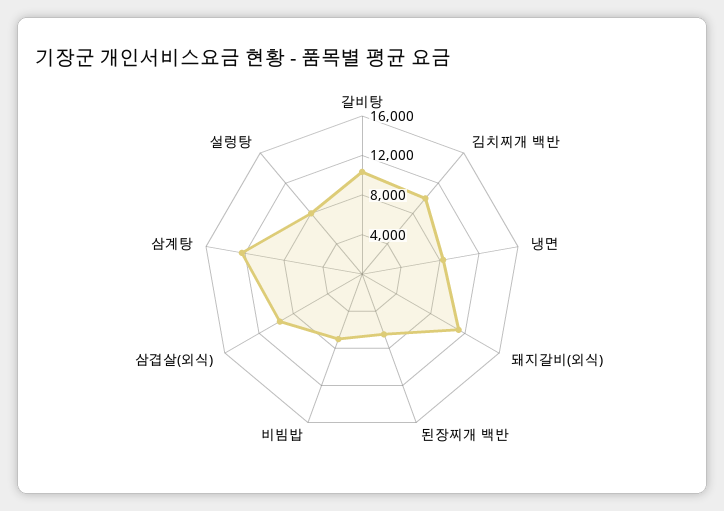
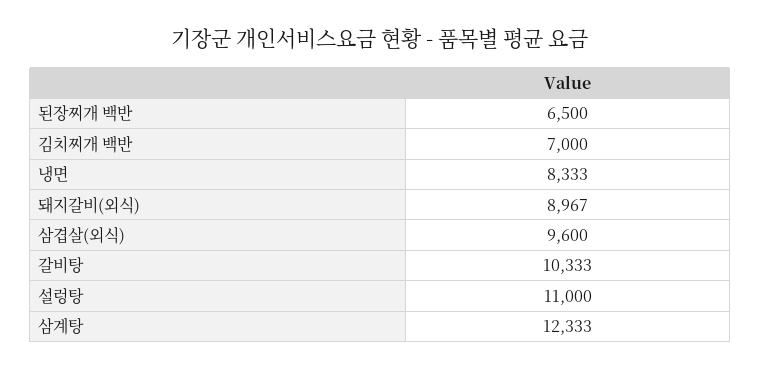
김치찌개 백반: 10000 -> 7000
돼지갈비(외식): 11000 -> 8967
비빔밥: 7000 -> none
설렁탕: 8000 -> 11000

